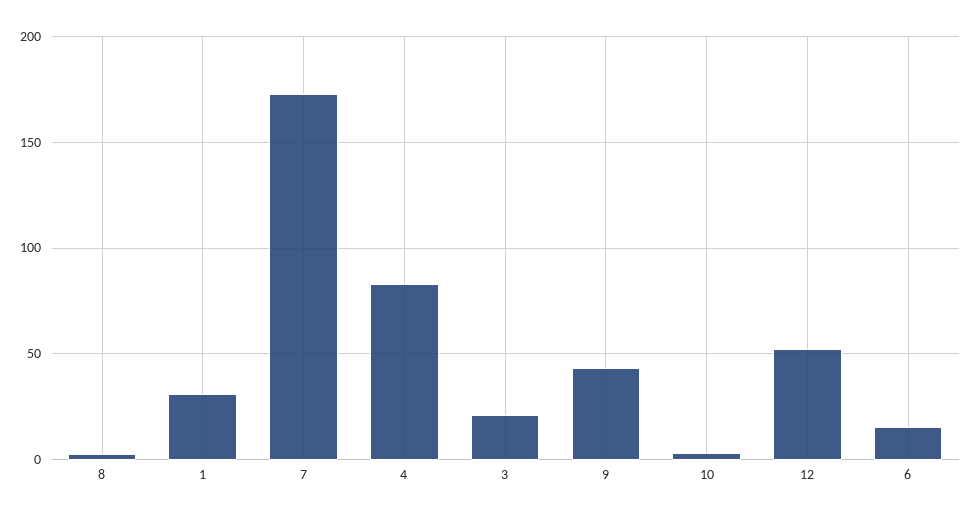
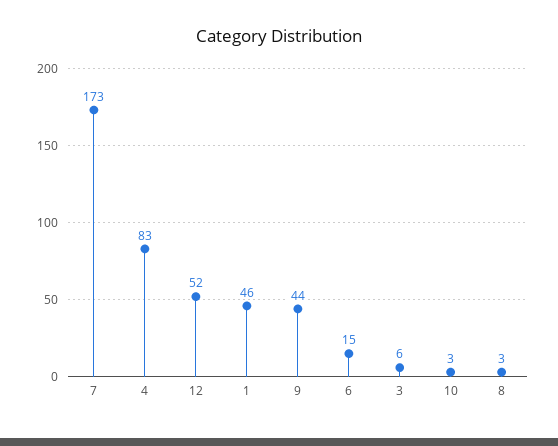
1: 30 -> 46
3: 20 -> 6

